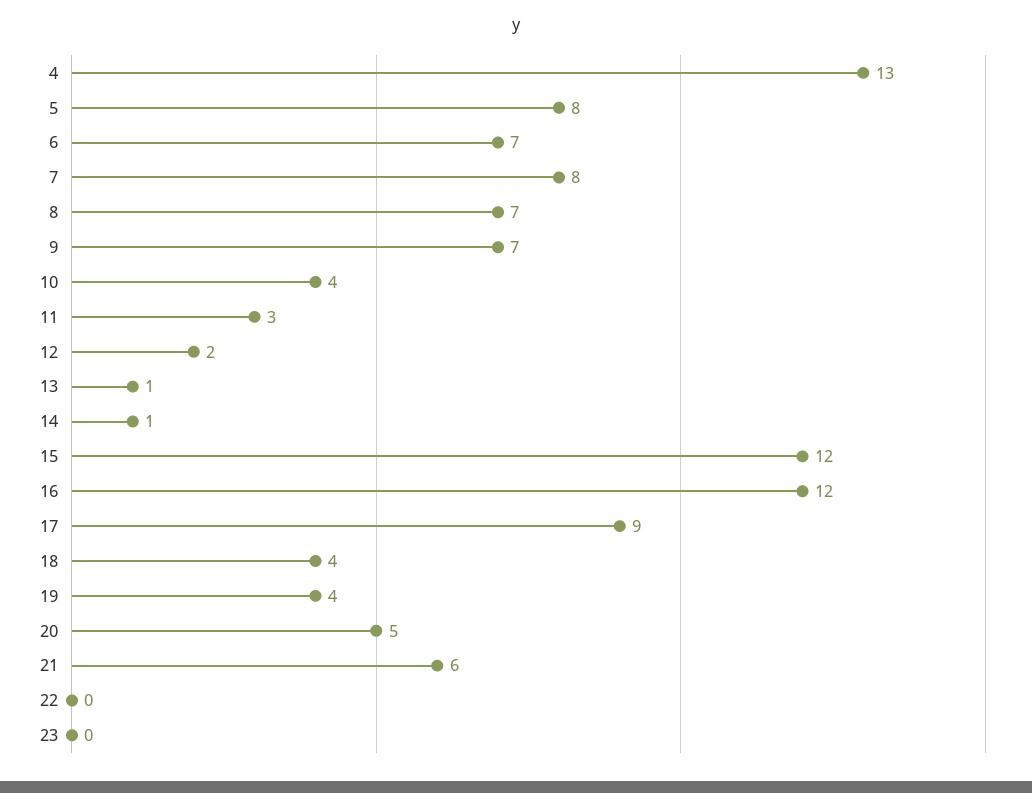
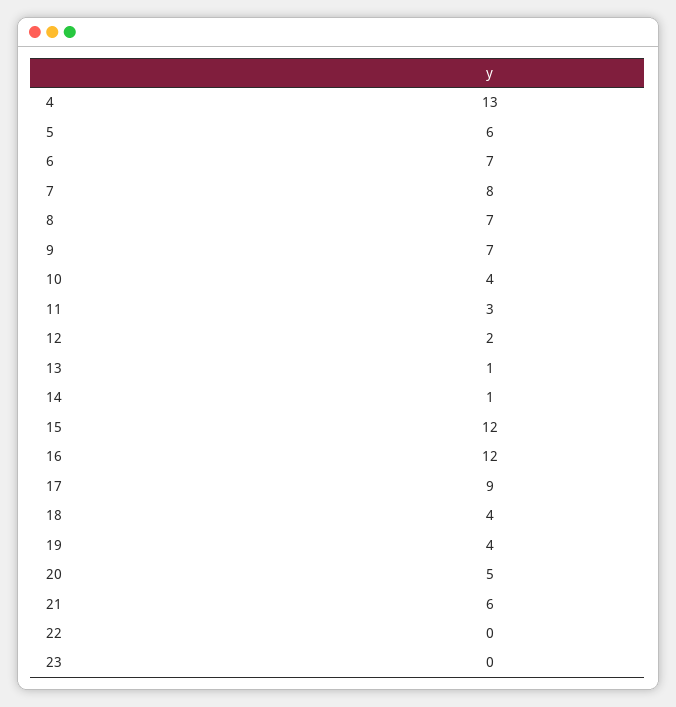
5: 8 -> 6

